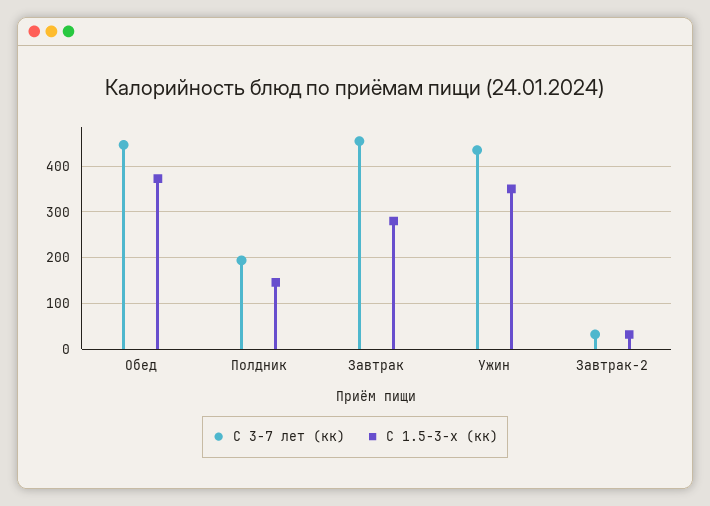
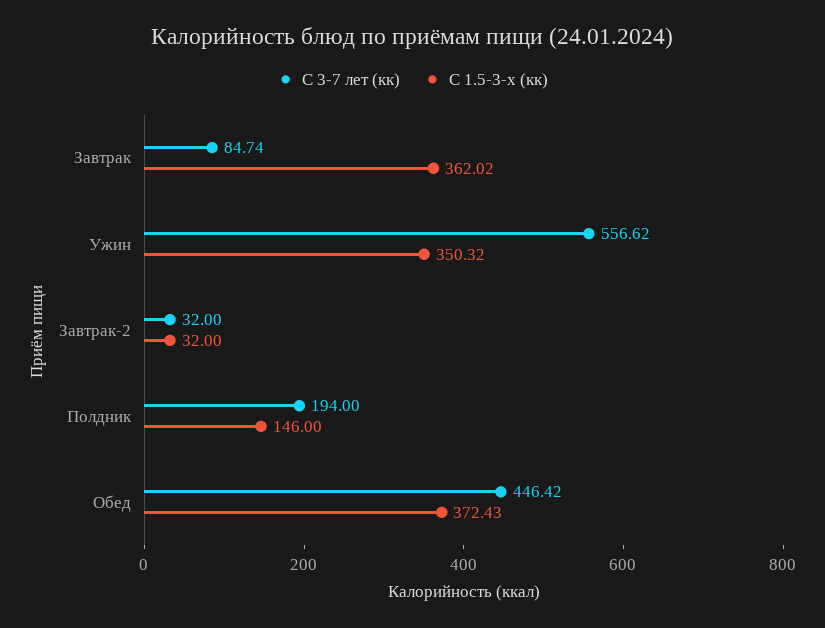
С 3-7 лет (кк), Завтрак: 460 -> 84.74
С 1.5-3-х (кк), Завтрак: 280 -> 362.02
С 3-7 лет (кк), Ужин: 440 -> 556.62

